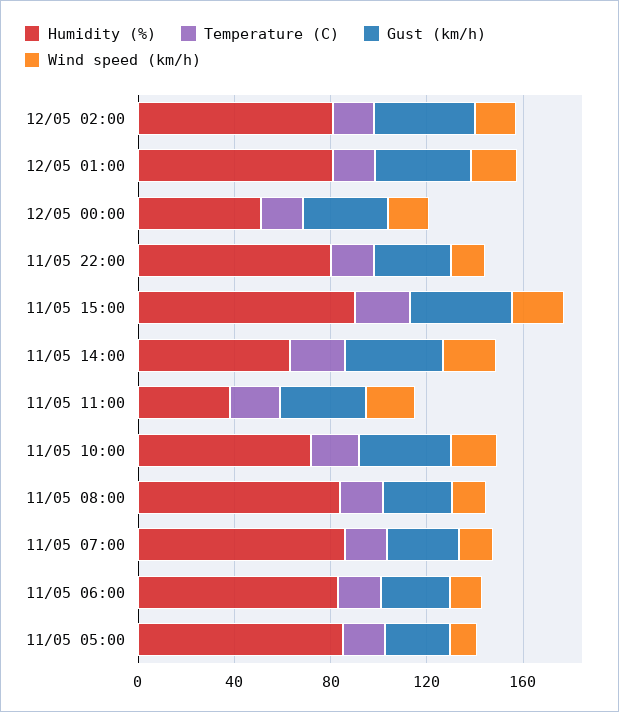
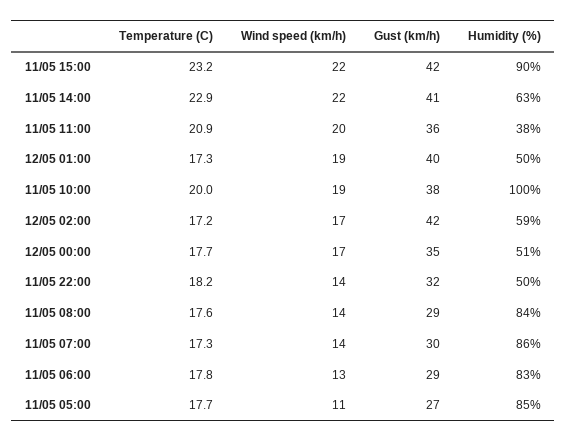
Humidity (%), 12/05 02:00: 80 -> 59
Humidity (%), 12/05 01:00: 80 -> 50
Humidity (%), 11/05 22:00: 80 -> 50
Humidity (%), 11/05 10:00: 70 -> 100

